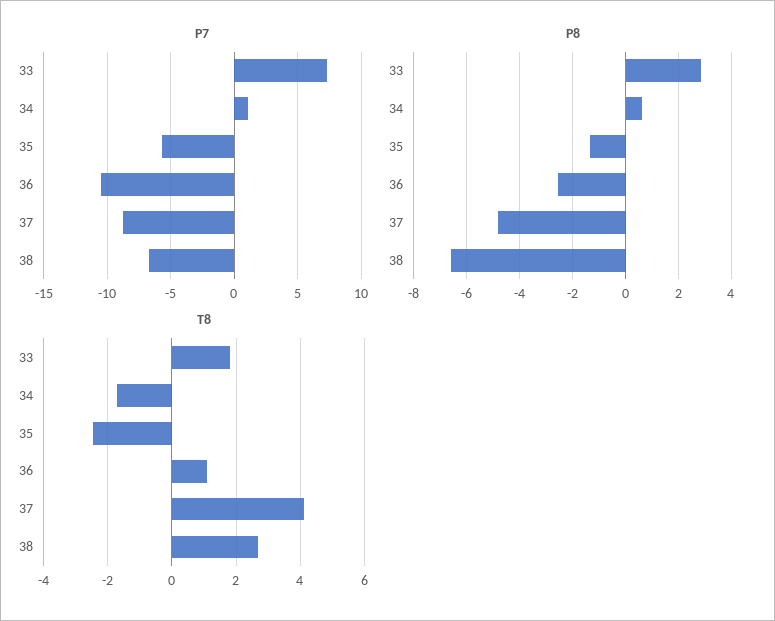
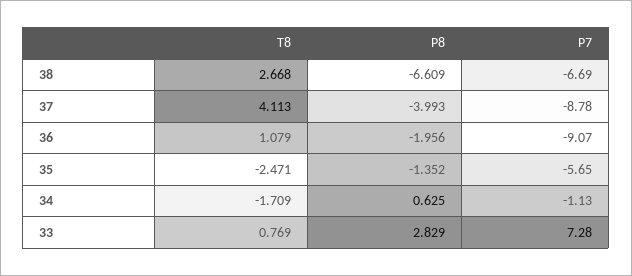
P7, 34: 1 -> -1.13
P7, 36: -10.5 -> -9.07
P8, 36: -2.5 -> -1.956
P8, 37: -4.75 -> -3.993
T8, 33: 1.8 -> 0.769

